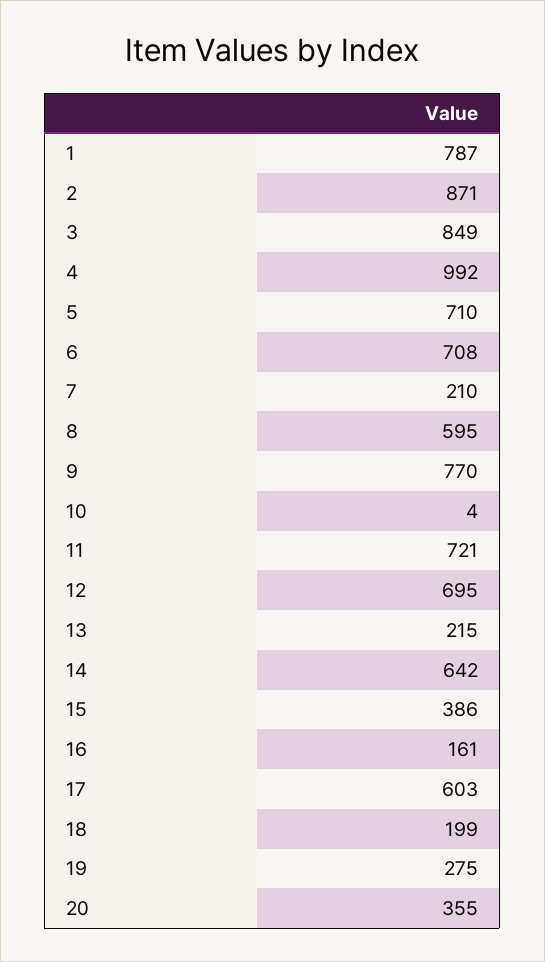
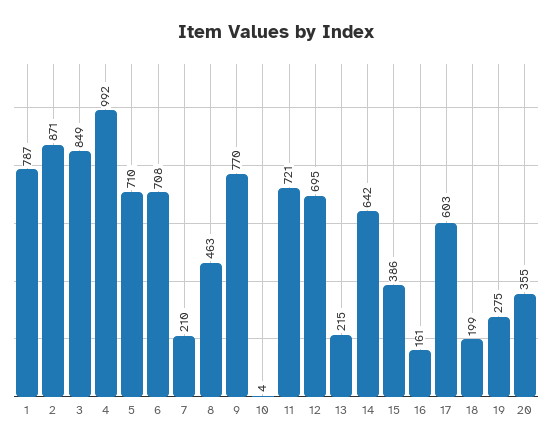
8: 595 -> 463

